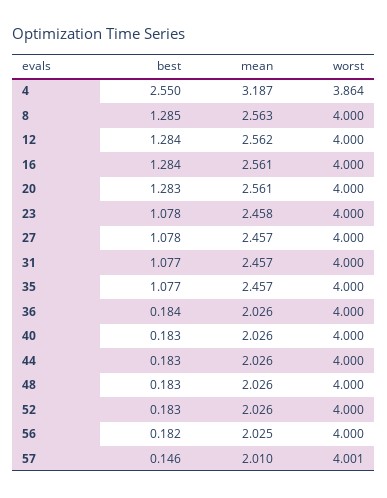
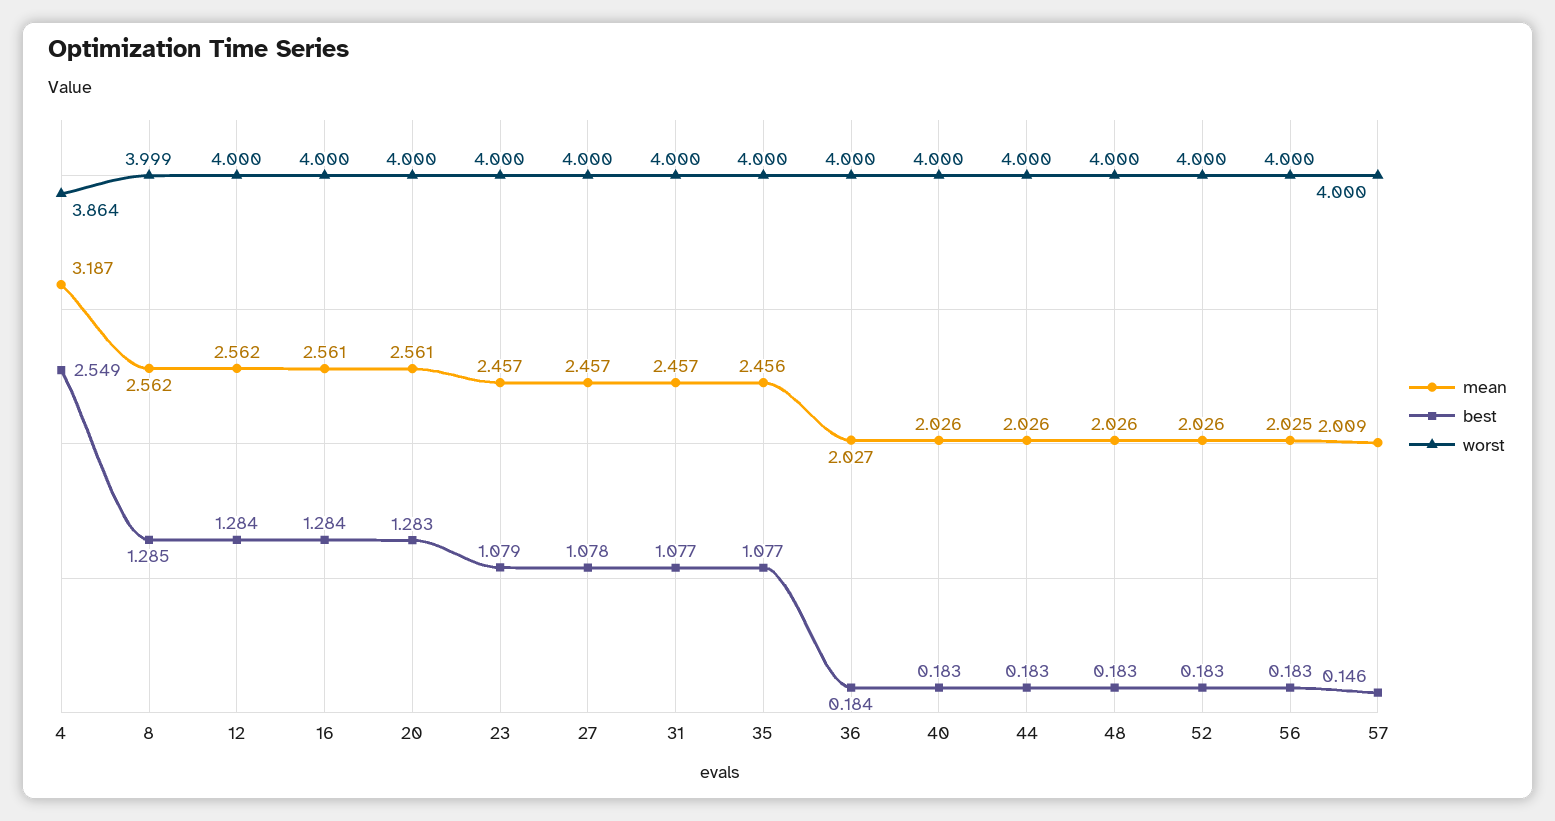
best, 4: 2.55 -> 2.549
mean, 8: 2.563 -> 2.562
worst, 8: 4 -> 3.999
best, 23: 1.078 -> 1.079
mean, 23: 2.458 -> 2.457
mean, 35: 2.457 -> 2.456
mean, 36: 2.026 -> 2.027
best, 56: 0.182 -> 0.183
mean, 57: 2.01 -> 2.009
worst, 57: 4.001 -> 4

